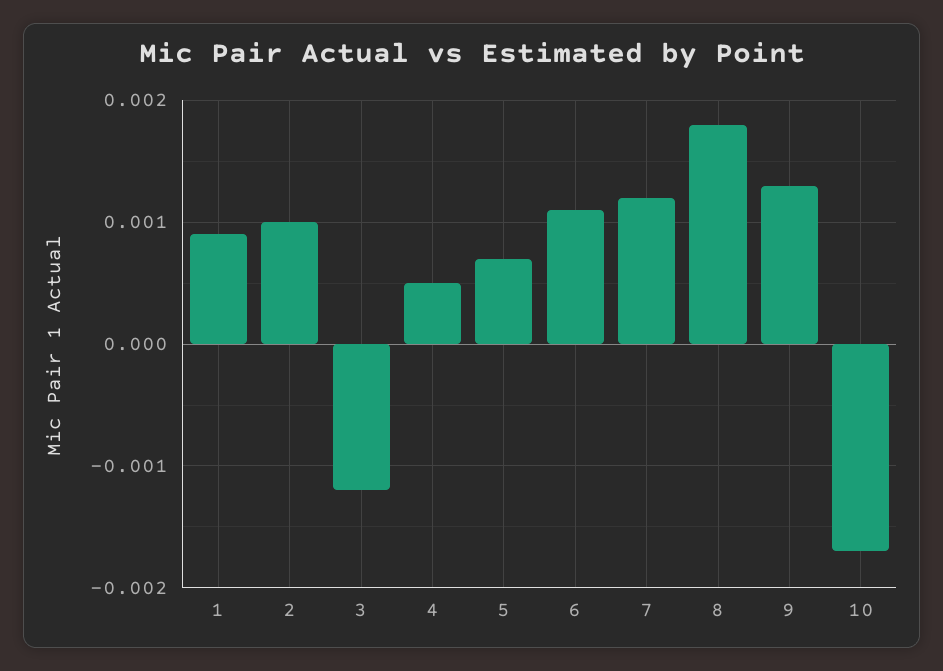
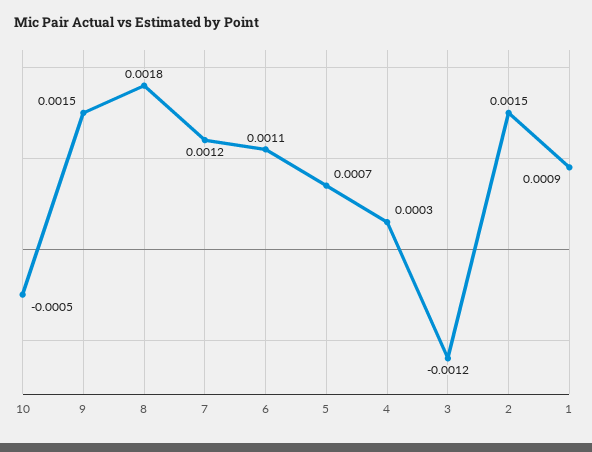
2: 0.001 -> 0.0015
4: 0.0005 -> 0.0003
9: 0.0013 -> 0.0015
10: -0.0017 -> -0.0005

